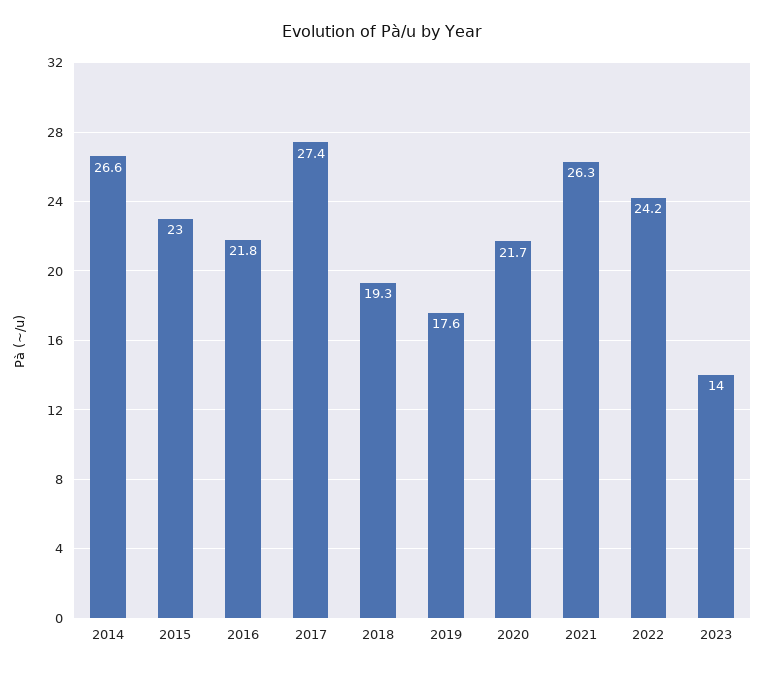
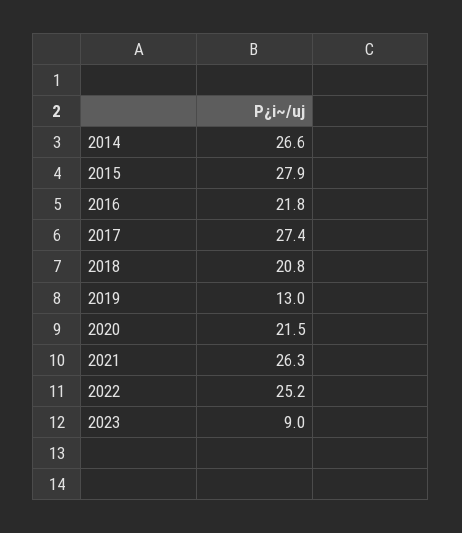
2015: 23 -> 27.9
2018: 19.3 -> 20.8
2019: 17.6 -> 13
2020: 21.7 -> 21.5
2022: 24.2 -> 25.2
2023: 14 -> 9

